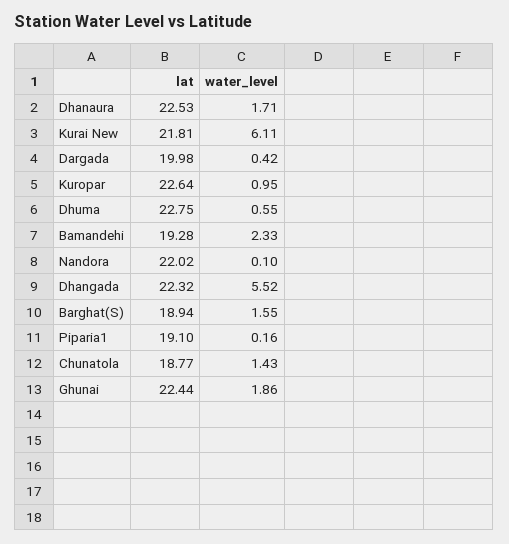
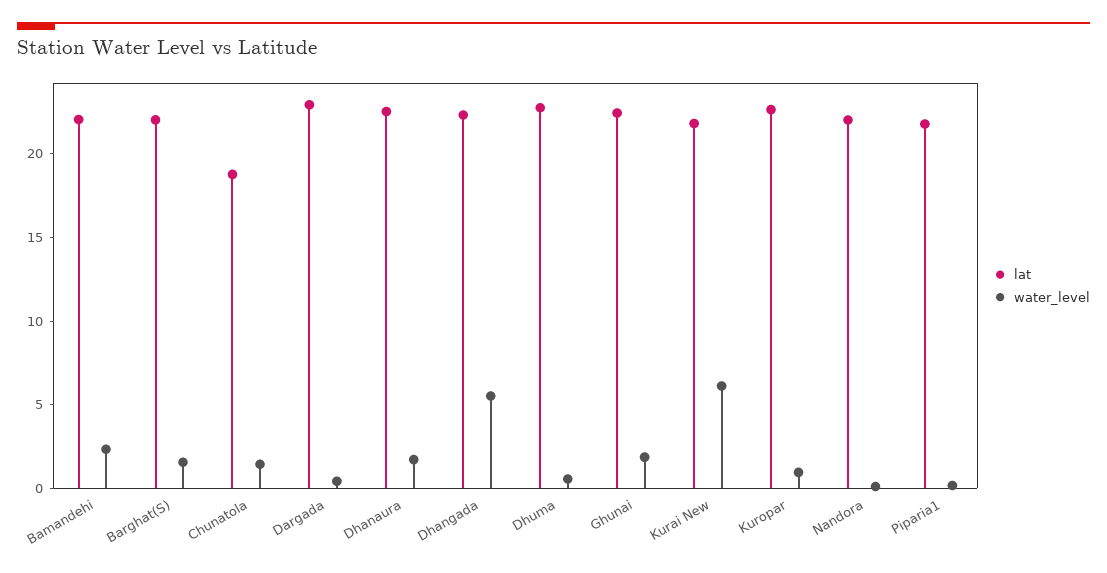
lat, Dargada: 19.98 -> 23
lat, Bamandehi: 19.28 -> 22
lat, Barghat(S): 18.94 -> 22
lat, Piparia1: 19.1 -> 22

